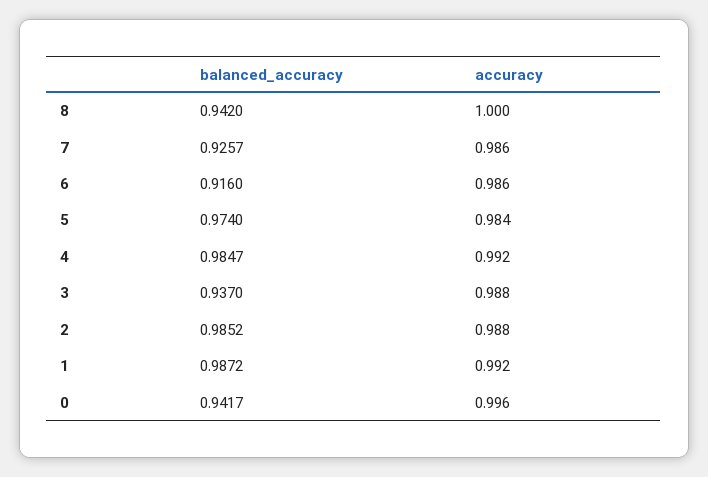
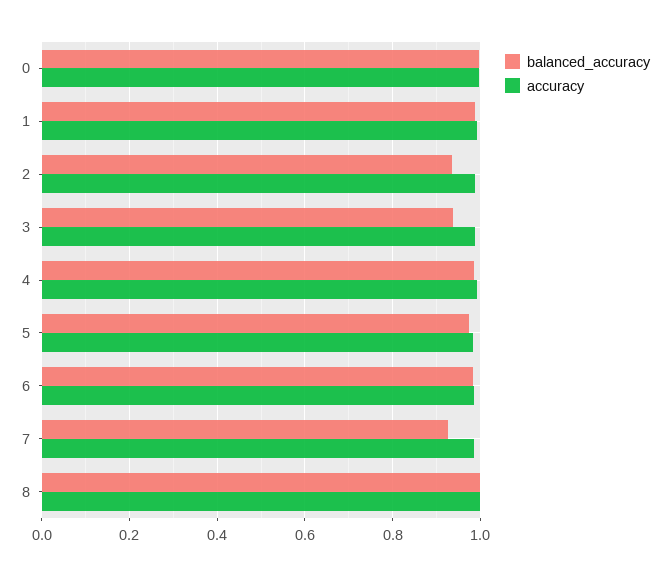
balanced_accuracy, 8: 0.942 -> 1
balanced_accuracy, 6: 0.916 -> 0.98
balanced_accuracy, 2: 0.9852 -> 0.94
balanced_accuracy, 0: 0.9417 -> 1

